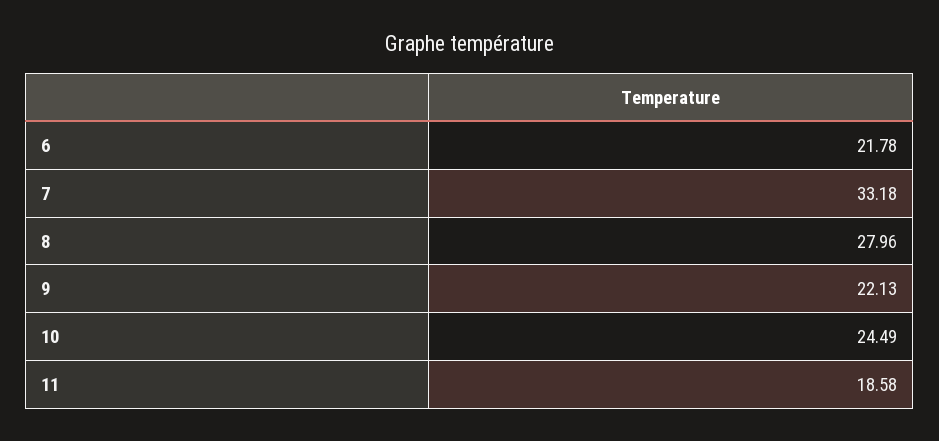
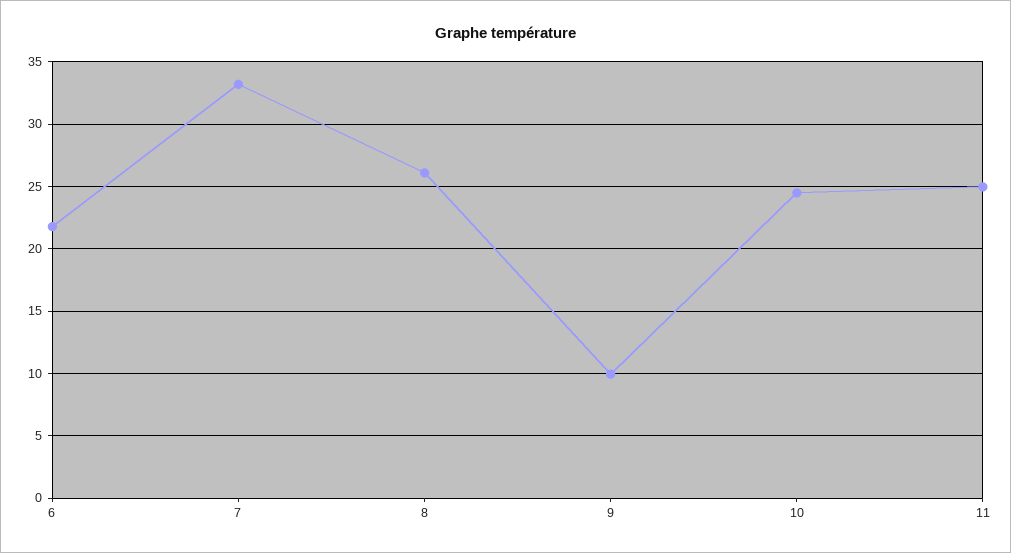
8: 27.96 -> 26
9: 22.13 -> 10
11: 18.58 -> 25

